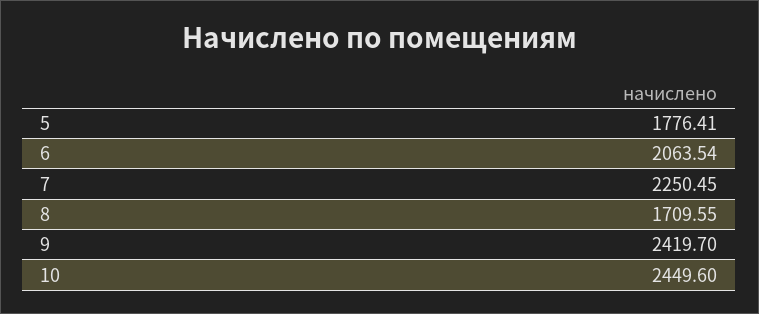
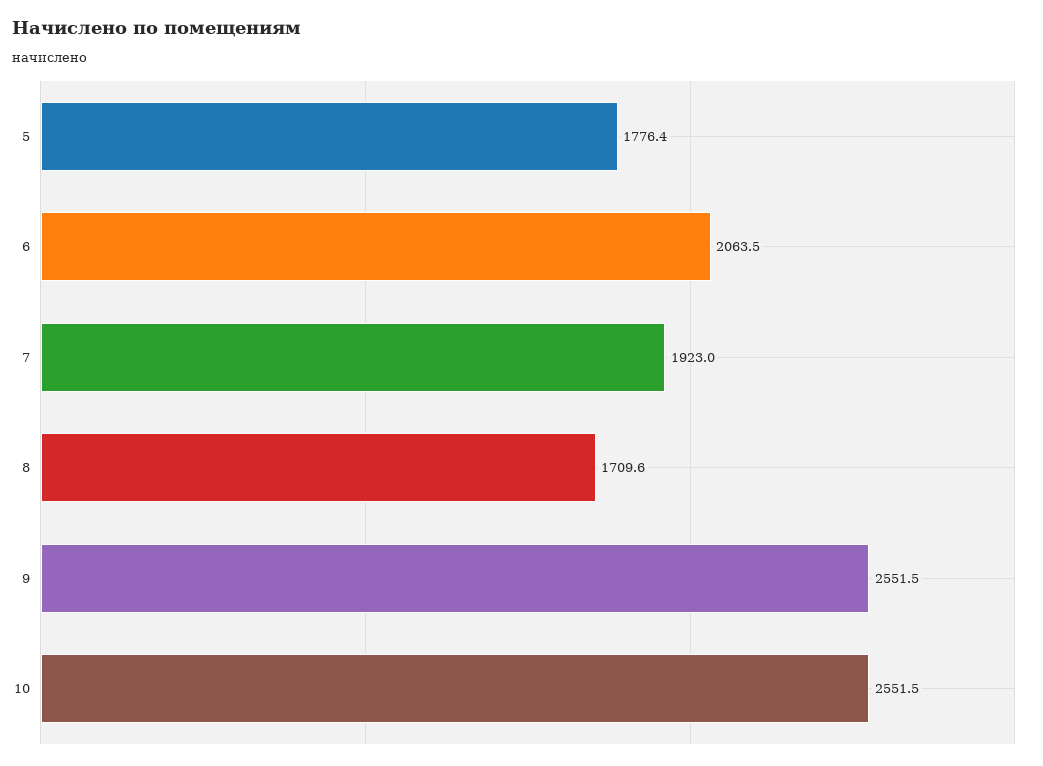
7: 2250.45 -> 1923
9: 2419.7 -> 2551.5
10: 2449.6 -> 2551.5

